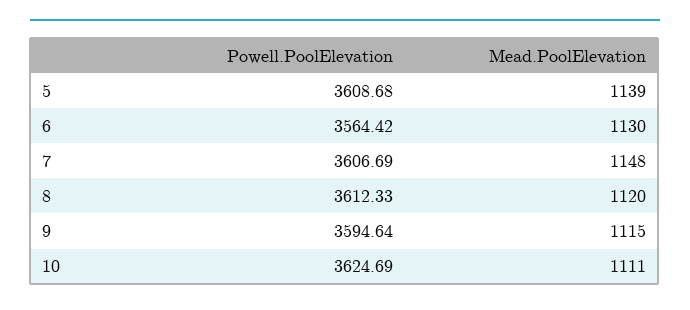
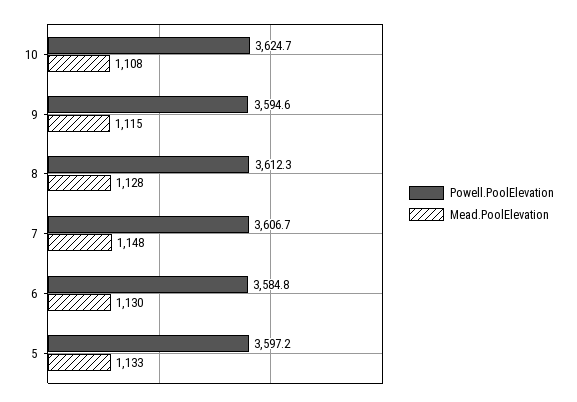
Powell.PoolElevation, 5: 3608.68 -> 3597.2
Mead.PoolElevation, 5: 1139 -> 1133
Powell.PoolElevation, 6: 3564.42 -> 3584.8
Mead.PoolElevation, 8: 1120 -> 1128
Mead.PoolElevation, 10: 1111 -> 1108

